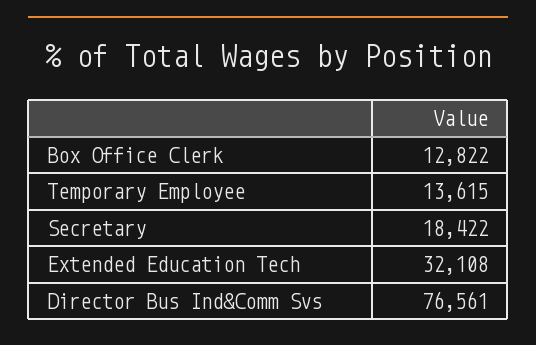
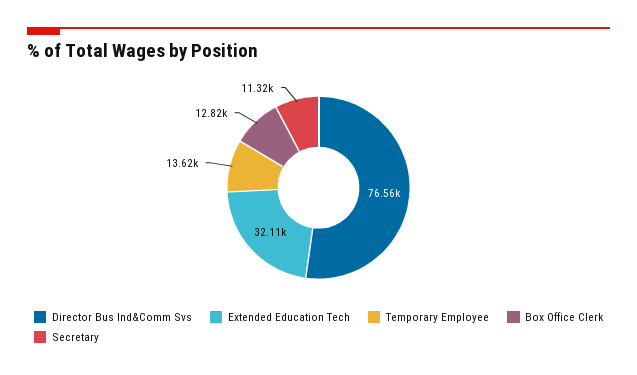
Secretary: 18422 -> 11320

